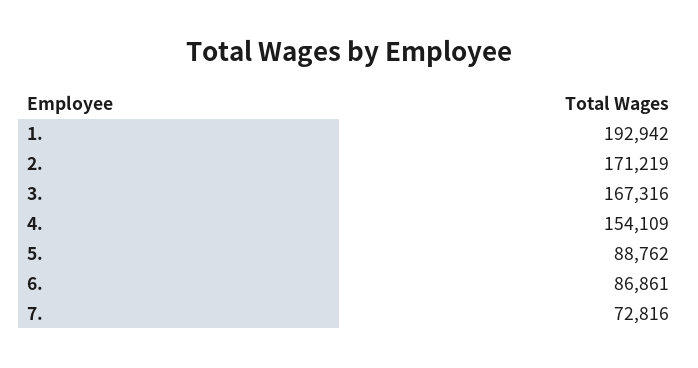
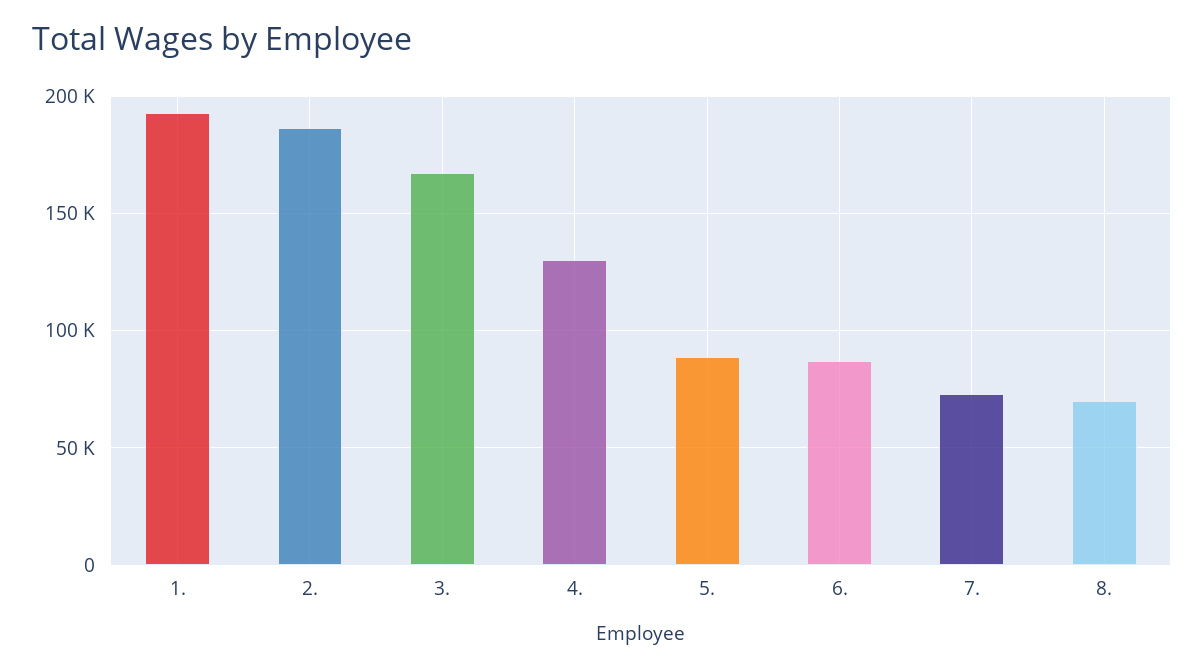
2.: 171219 -> 185000
4.: 154109 -> 130000
8.: none -> 70000

